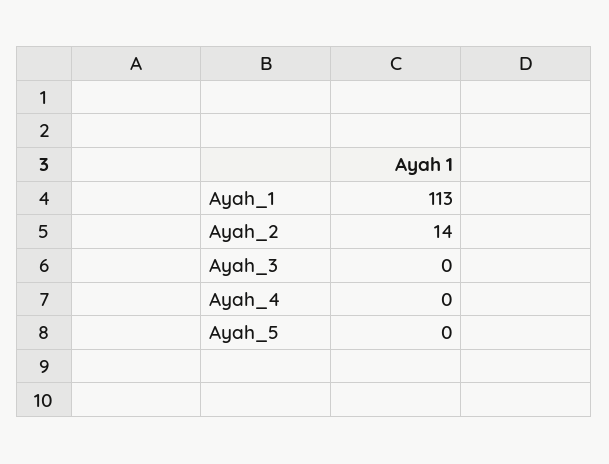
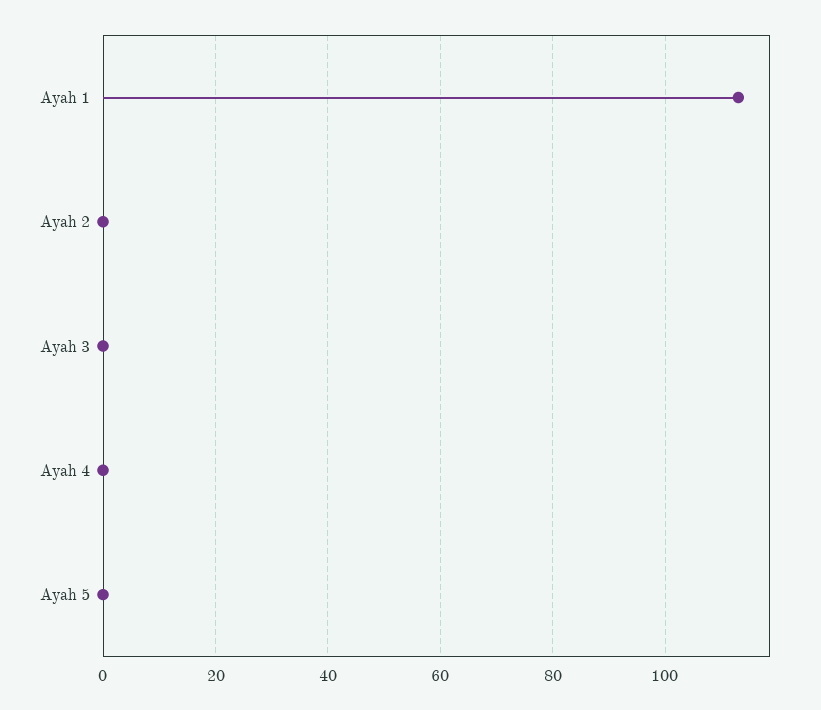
Ayah_2: 14 -> 0

